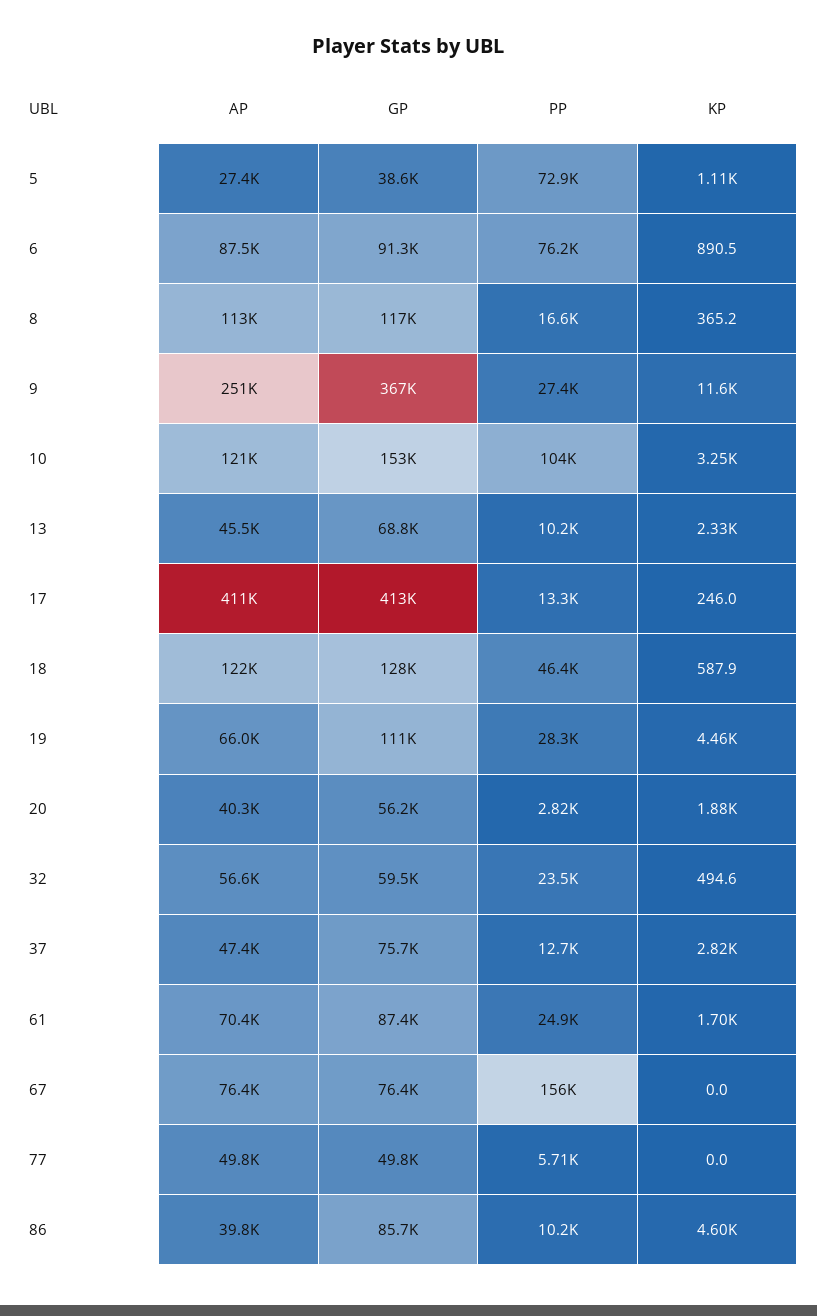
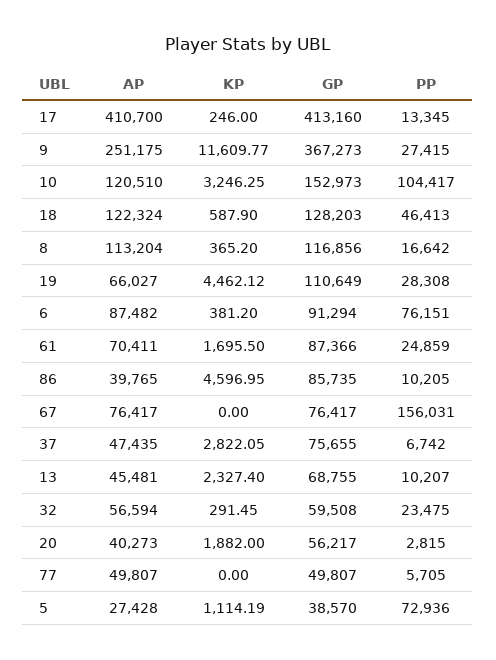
KP, 6: 890.5 -> 381.2
KP, 32: 494.6 -> 291.45
PP, 37: 12700 -> 6742

